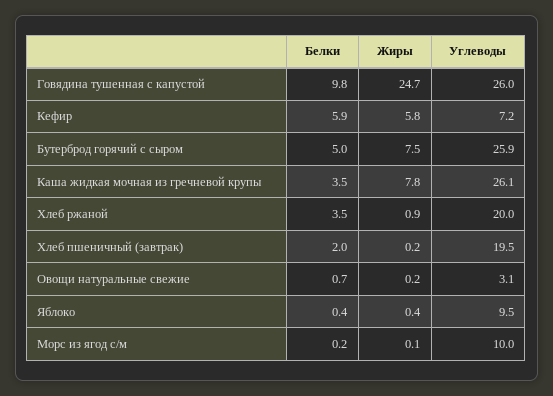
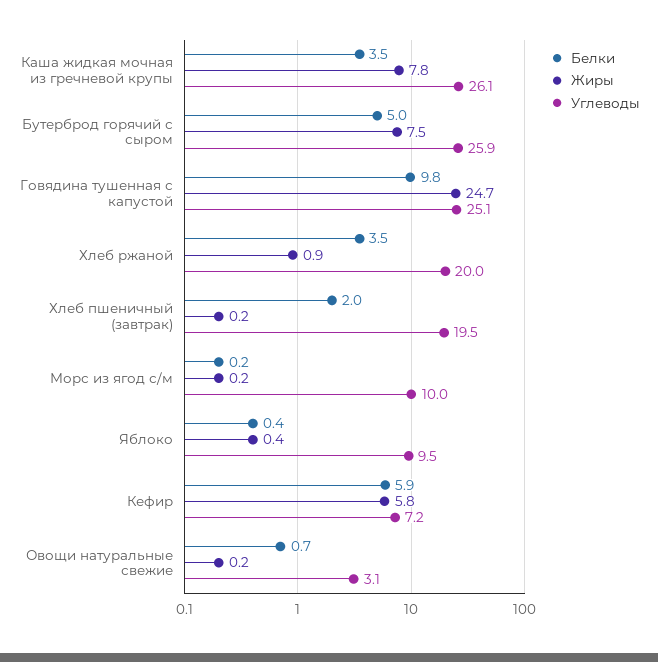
Углеводы, Говядина тушенная с капустой: 26 -> 25.1
Жиры, Морс из ягод с/м: 0.1 -> 0.2

